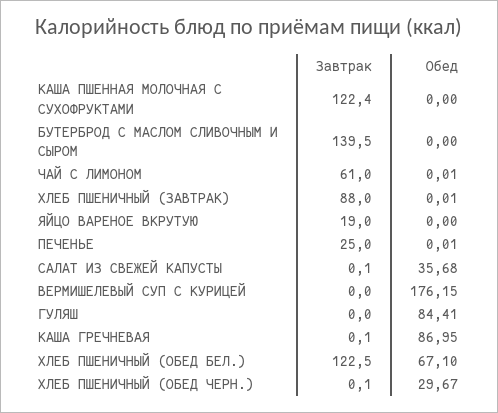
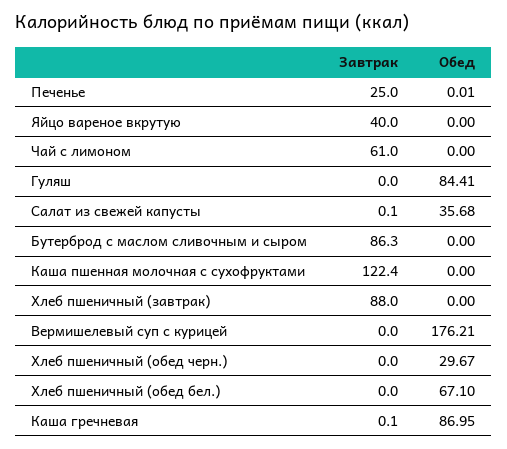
Завтрак, БУТЕРБРОД С МАСЛОМ СЛИВОЧНЫМ И СЫРОМ: 139.5 -> 86.3
Обед, ЧАЙ С ЛИМОНОМ: 0.01 -> 0
Обед, ХЛЕБ ПШЕНИЧНЫЙ (ЗАВТРАК): 0.01 -> 0
Завтрак, ЯЙЦО ВАРЕНОЕ ВКРУТУЮ: 19 -> 40
Обед, ВЕРМИШЕЛЕВЫЙ СУП С КУРИЦЕЙ: 176.15 -> 176.21
Завтрак, ХЛЕБ ПШЕНИЧНЫЙ (ОБЕД БЕЛ.): 122.5 -> 0
Завтрак, ХЛЕБ ПШЕНИЧНЫЙ (ОБЕД ЧЕРН.): 0.1 -> 0

